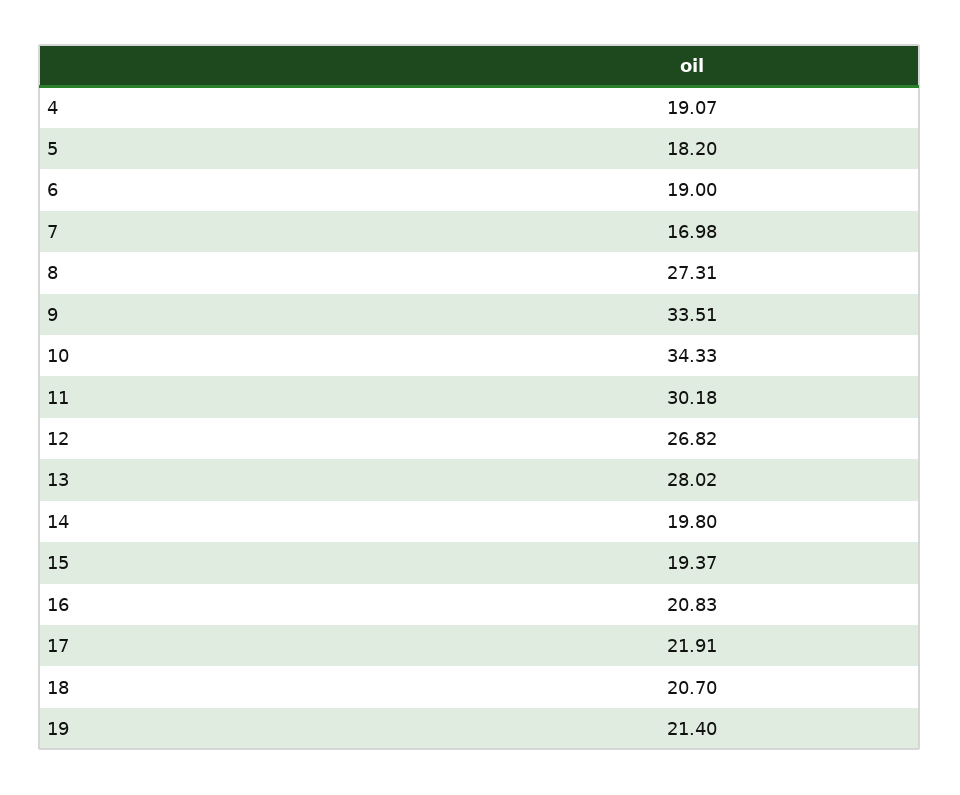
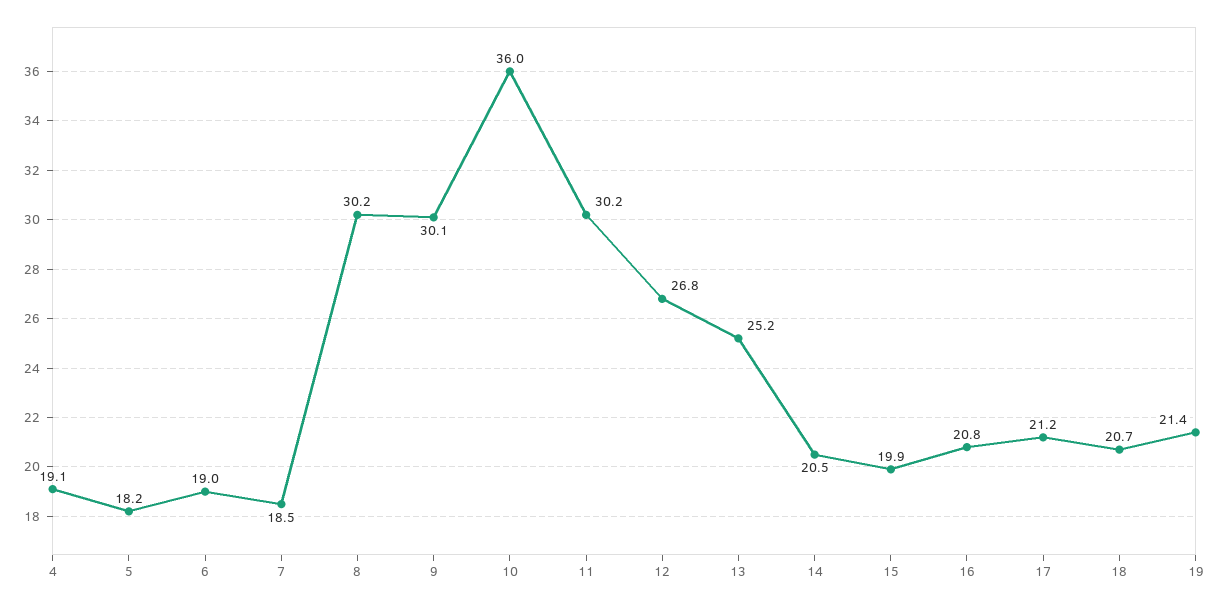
7: 16.98 -> 18.5
8: 27.31 -> 30.2
9: 33.51 -> 30.1
10: 34.33 -> 36
13: 28.02 -> 25.2
14: 19.8 -> 20.5
15: 19.37 -> 19.9
17: 21.91 -> 21.2

